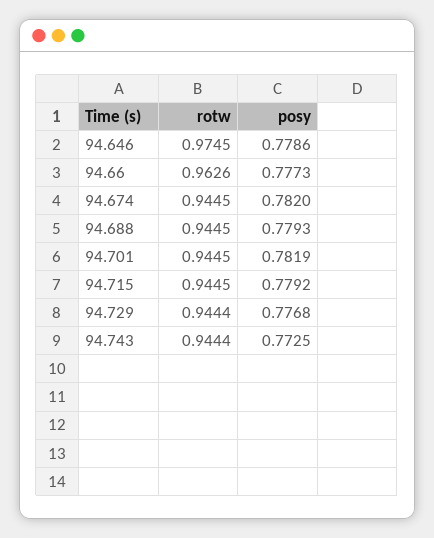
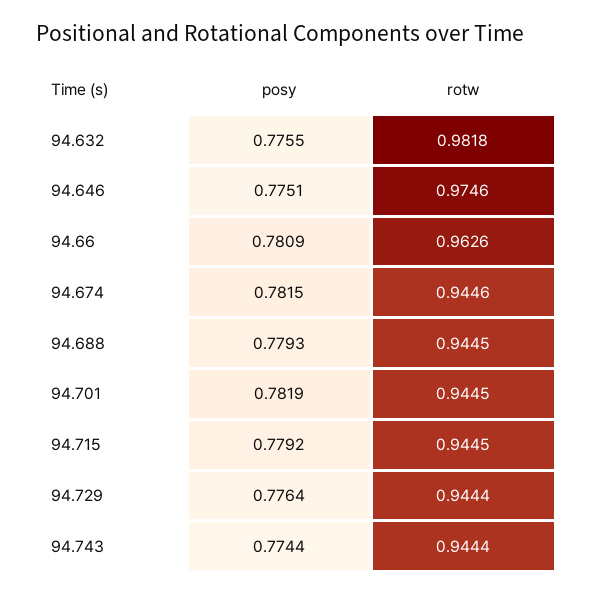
rotw, 94.646: 0.9745 -> 0.9746
posy, 94.646: 0.7786 -> 0.7751
posy, 94.66: 0.7773 -> 0.7809
rotw, 94.674: 0.9445 -> 0.9446
posy, 94.674: 0.782 -> 0.7815
posy, 94.729: 0.7768 -> 0.7764
posy, 94.743: 0.7725 -> 0.7744
posy, 94.632: none -> 0.7755
rotw, 94.632: none -> 0.9818

